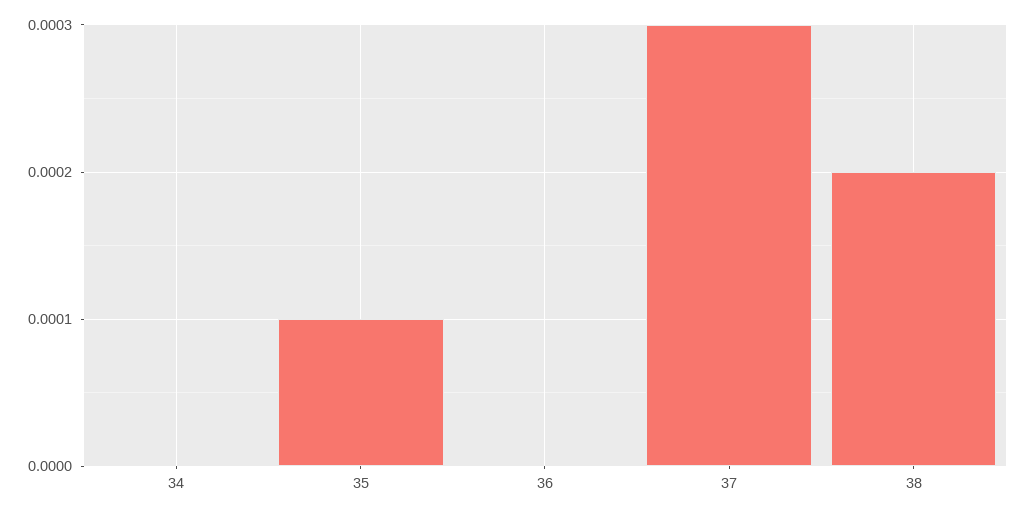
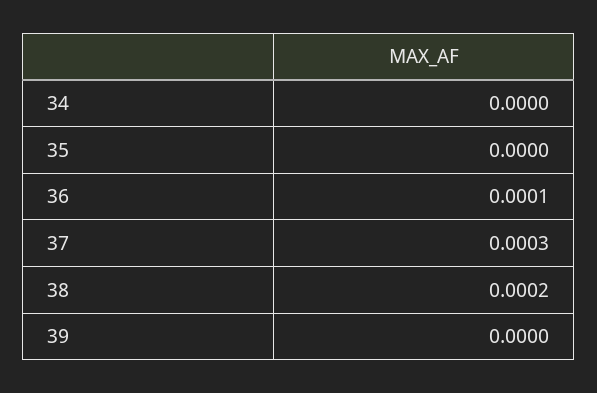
35: 0.0001 -> 0
36: 0 -> 0.0001
39: none -> 0

